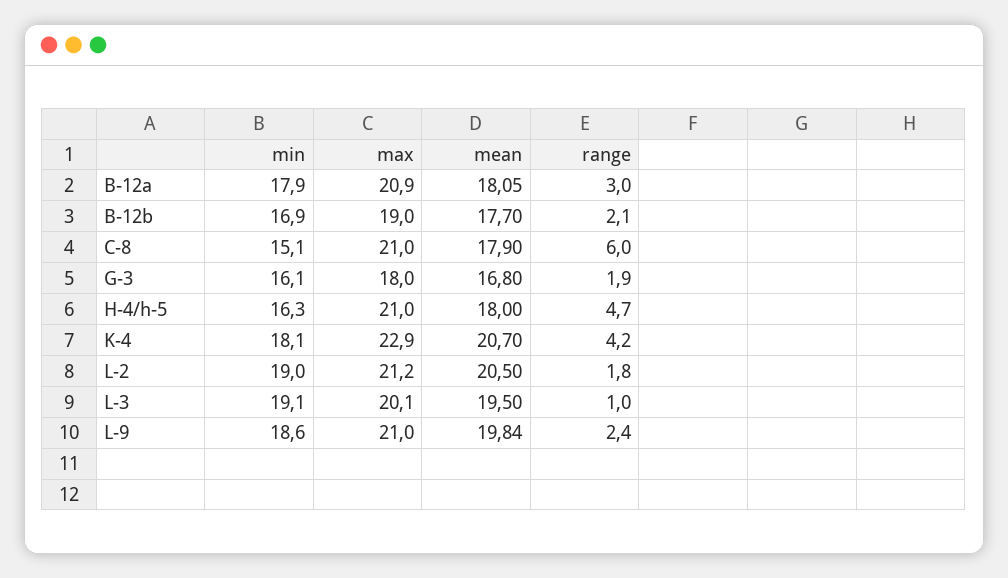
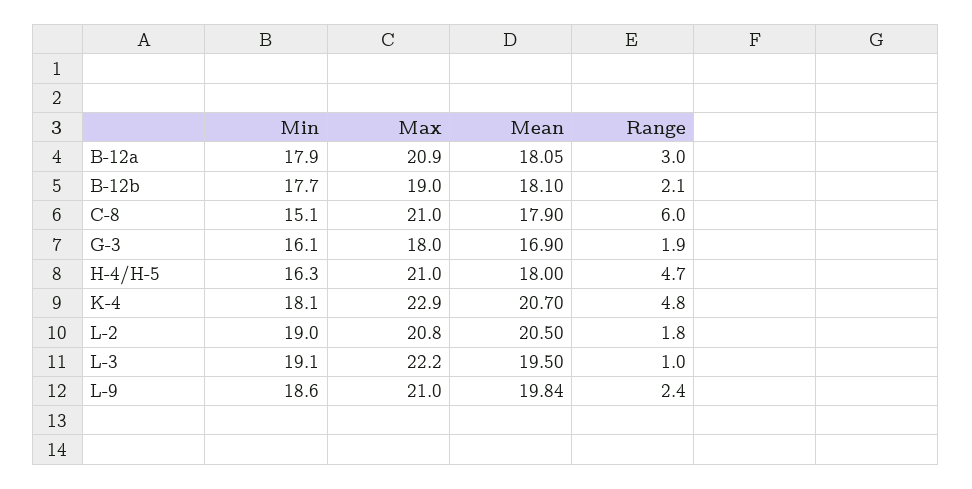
min, B-12b: 16.9 -> 17.7
mean, B-12b: 17.7 -> 18.1
mean, G-3: 16.8 -> 16.9
range, K-4: 4.2 -> 4.8
max, L-2: 21.2 -> 20.8
max, L-3: 20.1 -> 22.2

